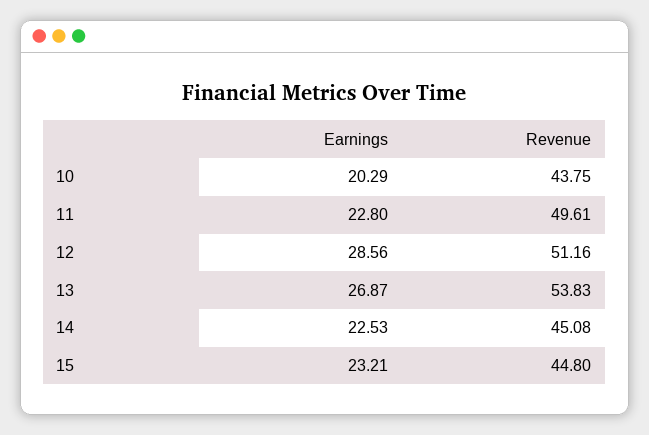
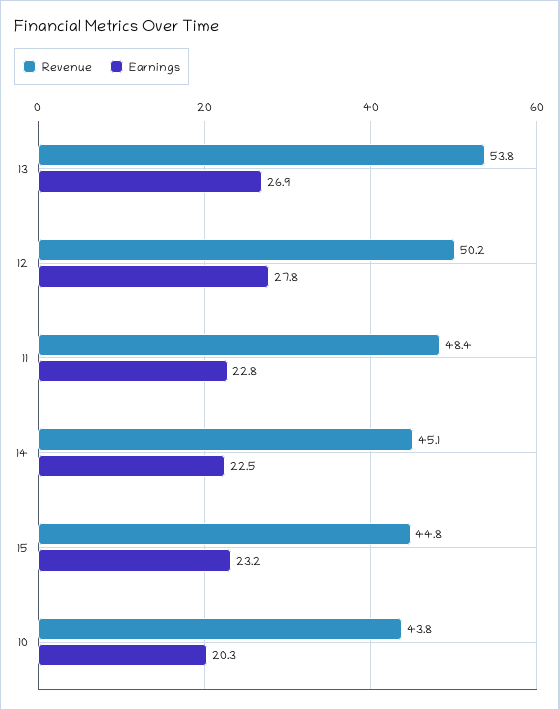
Revenue, 11: 49.61 -> 48.4
Earnings, 12: 28.56 -> 27.8
Revenue, 12: 51.16 -> 50.2

